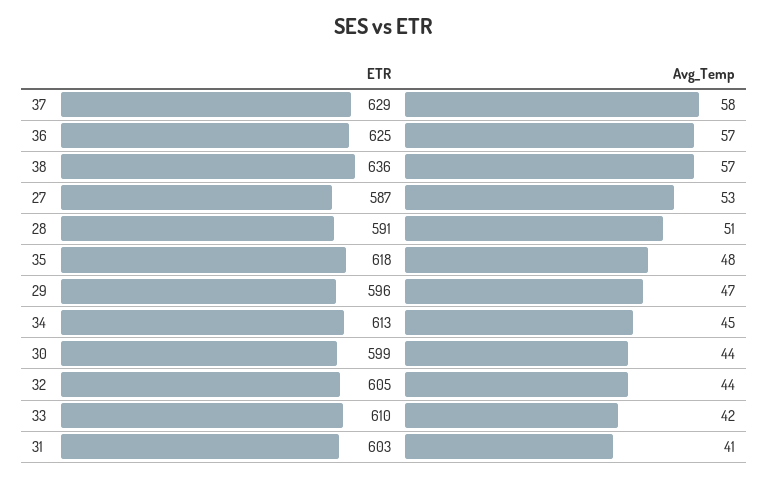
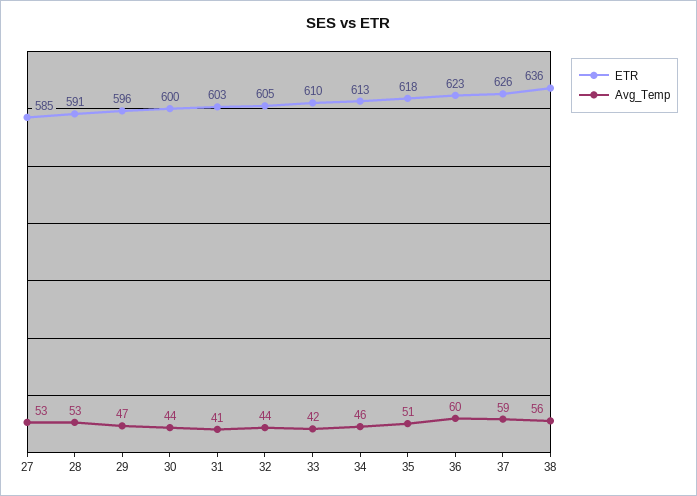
ETR, 37: 629 -> 626
Avg_Temp, 37: 58 -> 59
ETR, 36: 625 -> 623
Avg_Temp, 36: 57 -> 60
Avg_Temp, 38: 57 -> 56
ETR, 27: 587 -> 585
Avg_Temp, 28: 51 -> 53
Avg_Temp, 35: 48 -> 51
Avg_Temp, 34: 45 -> 46
ETR, 30: 599 -> 600

